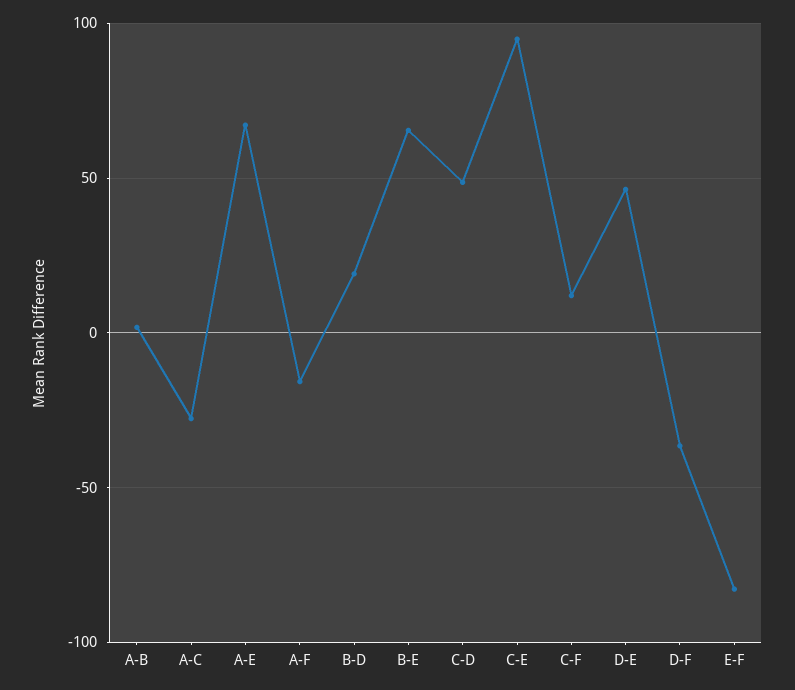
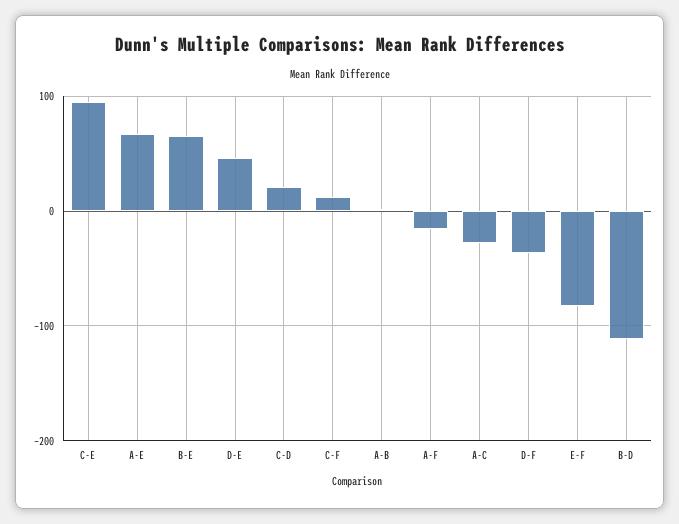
B-D: 20 -> -110
C-D: 50 -> 20

